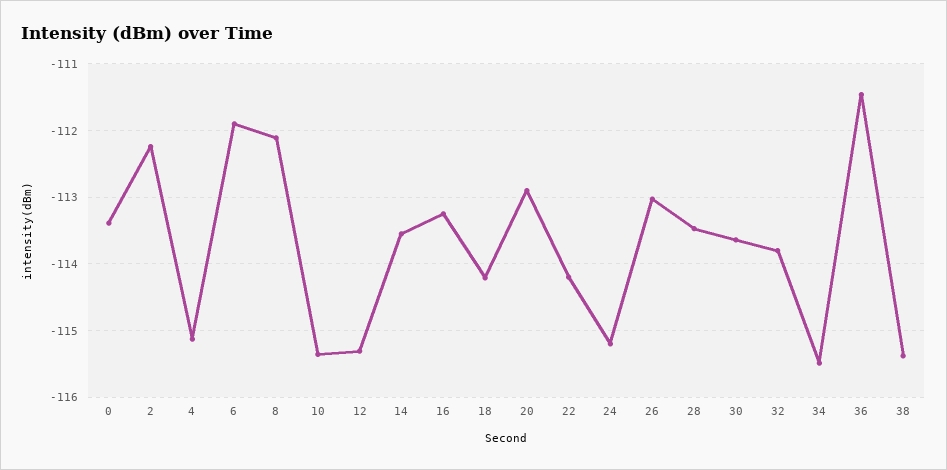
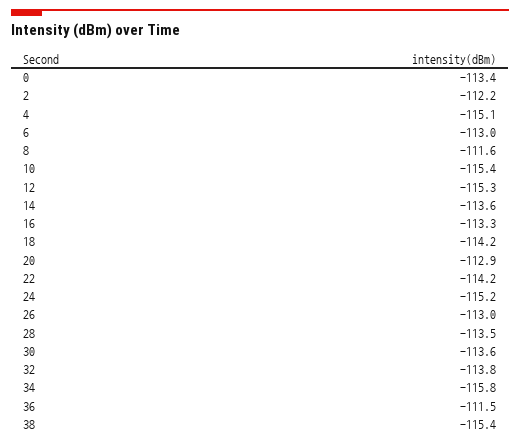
6: -111.9 -> -113
8: -112.1 -> -111.6
34: -115.5 -> -115.8

